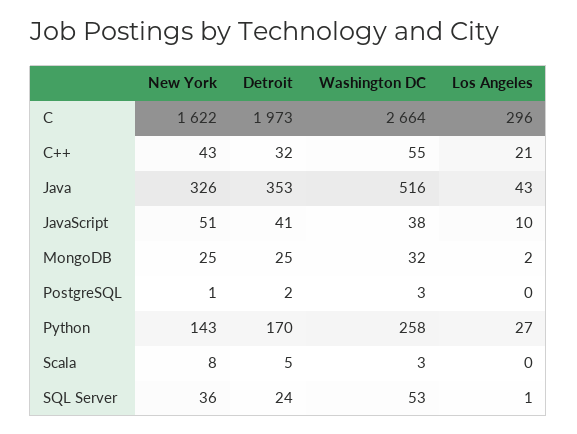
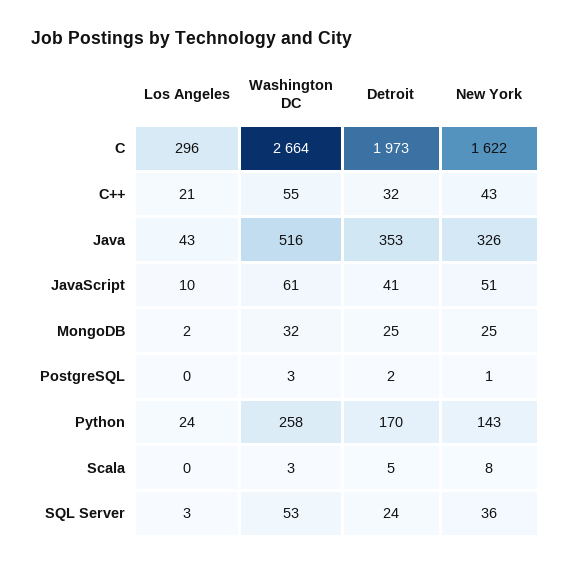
Washington DC, JavaScript: 38 -> 61
Los Angeles, Python: 27 -> 24
Los Angeles, SQL Server: 1 -> 3

